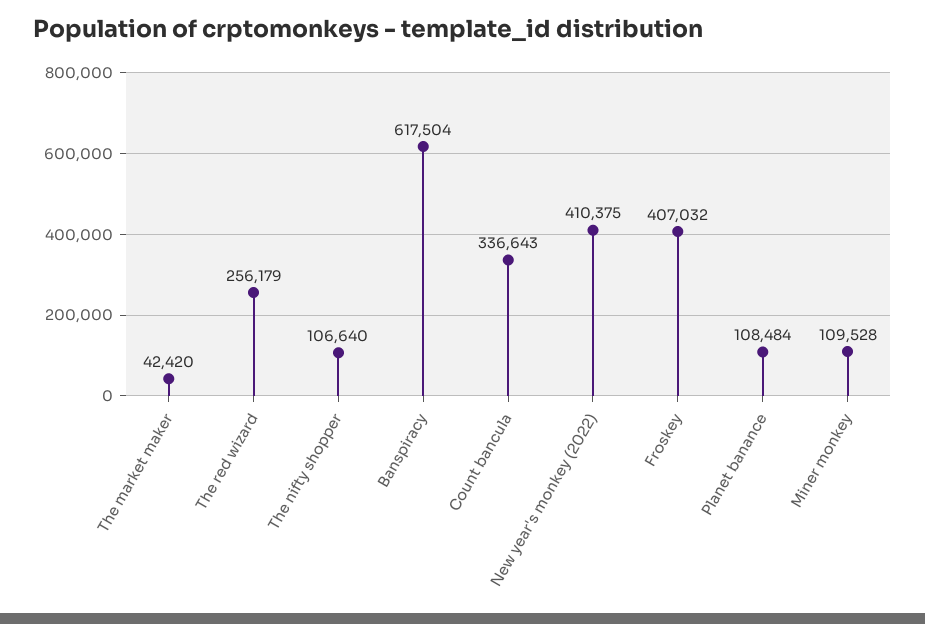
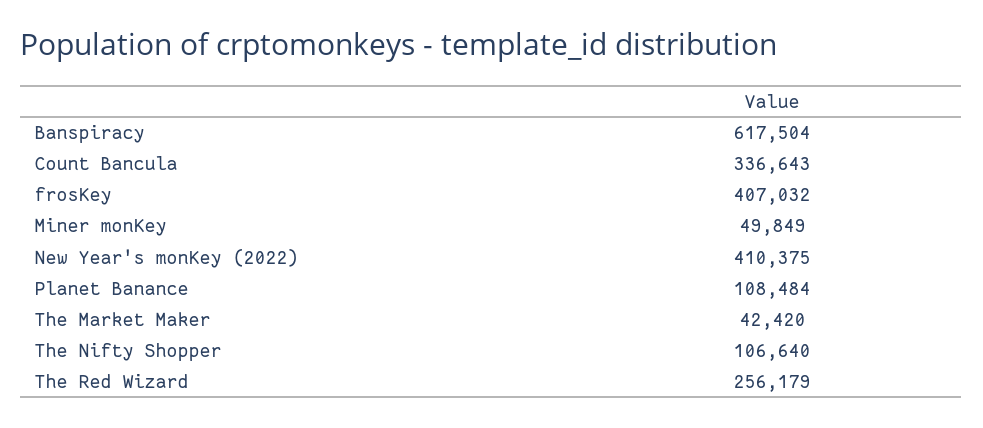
Miner monkey: 109528 -> 49849

